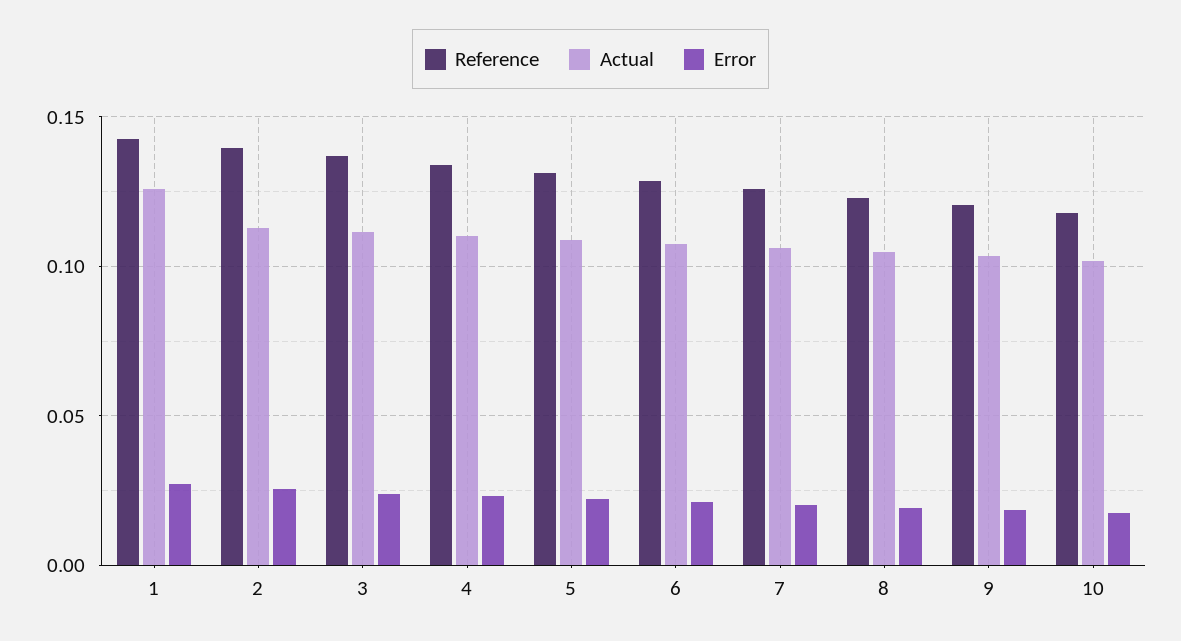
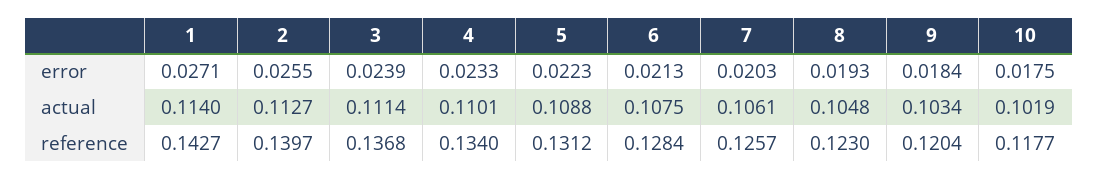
Actual, 1: 0.125 -> 0.114

